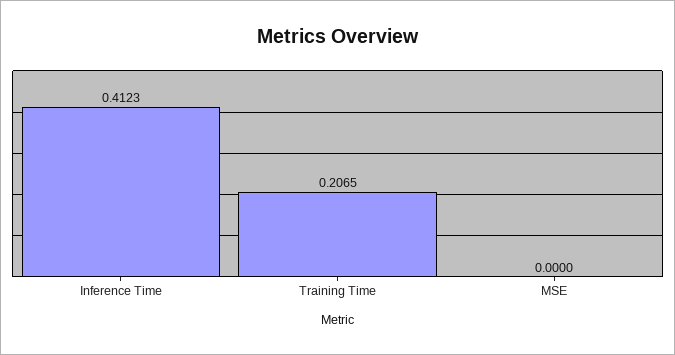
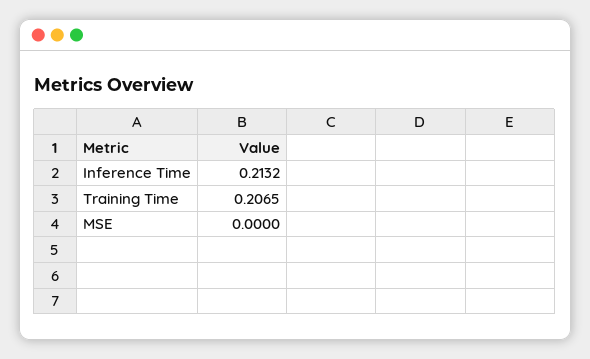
Inference Time: 0.4123 -> 0.2132

